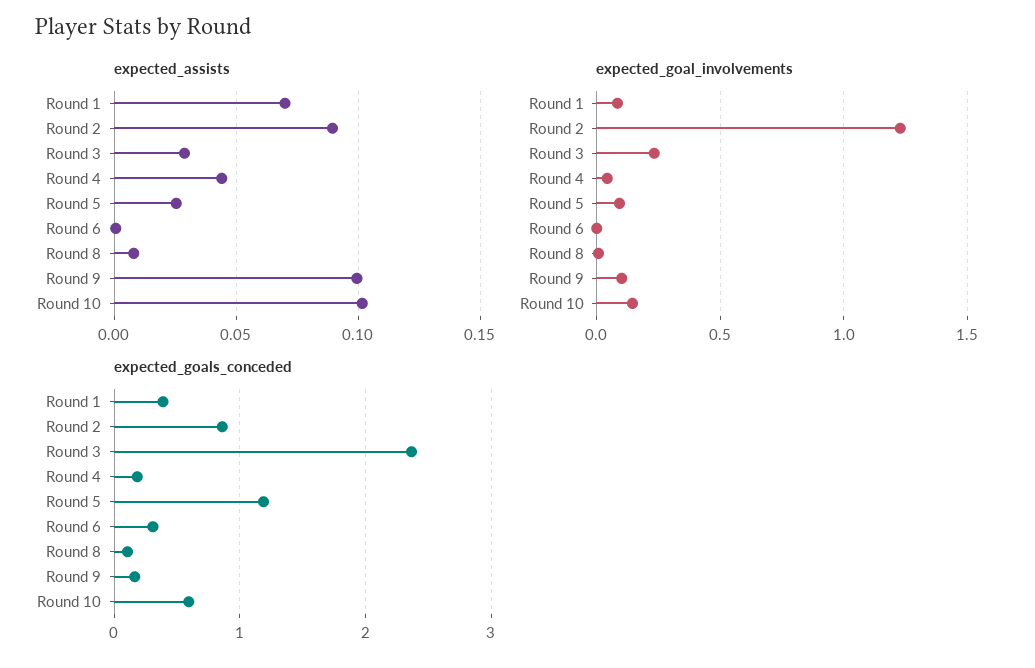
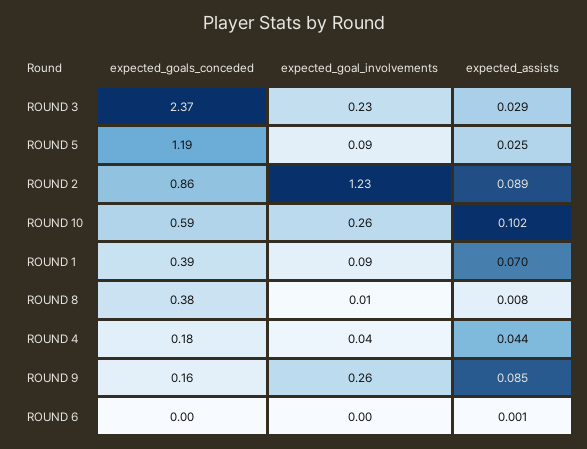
expected_assists, Round 9: 0.1 -> 0.085
expected_goal_involvements, Round 9: 0.1 -> 0.26
expected_goal_involvements, Round 10: 0.15 -> 0.26
expected_goals_conceded, Round 6: 0.3 -> 0
expected_goals_conceded, Round 8: 0.1 -> 0.38

